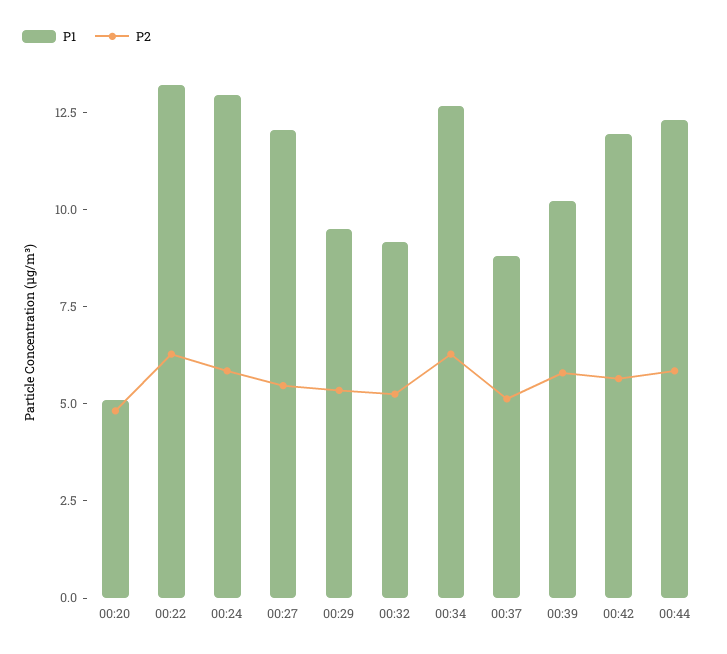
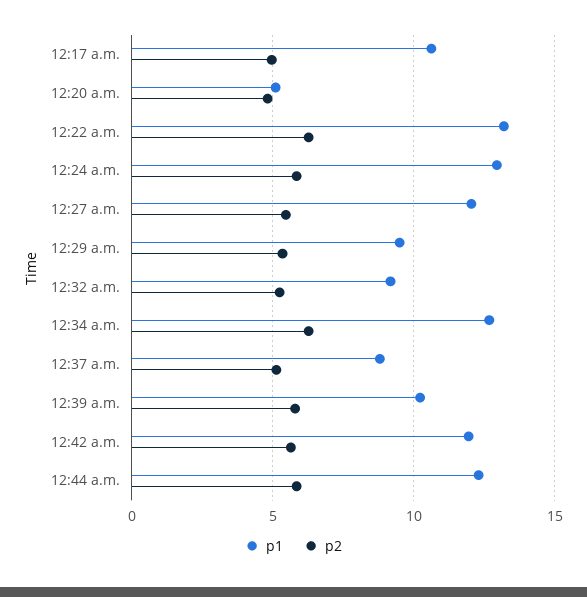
P1, 12:17 a.m.: none -> 10.5
P2, 12:17 a.m.: none -> 5

